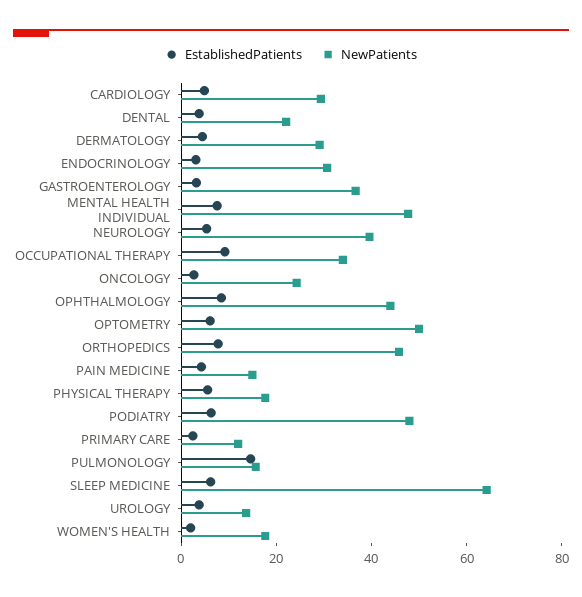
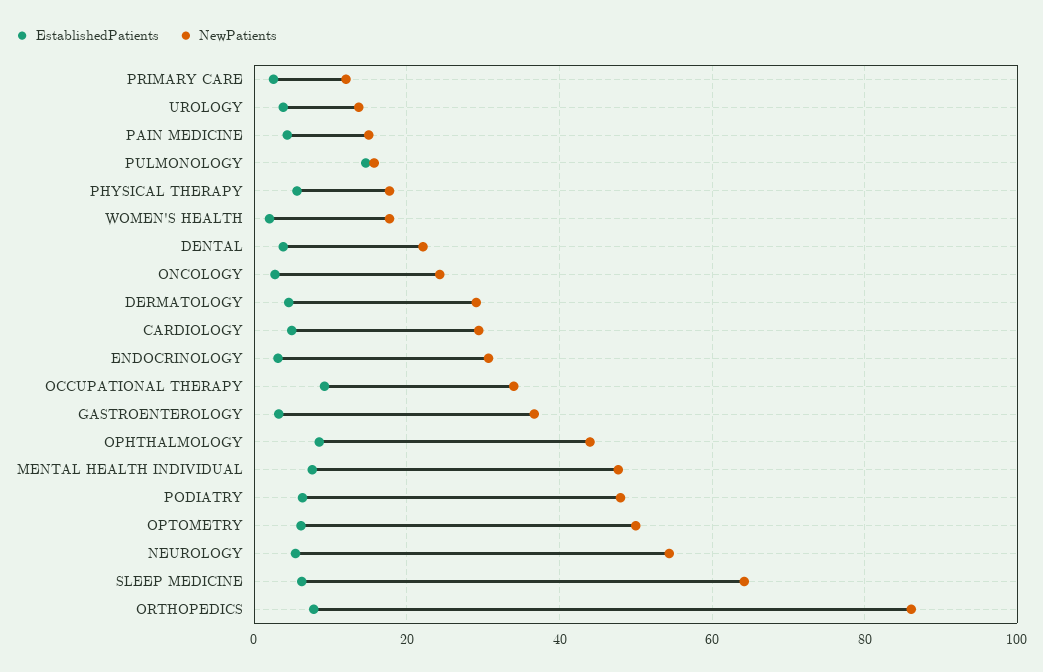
NewPatients, NEUROLOGY: 40 -> 54
NewPatients, ORTHOPEDICS: 45 -> 86

